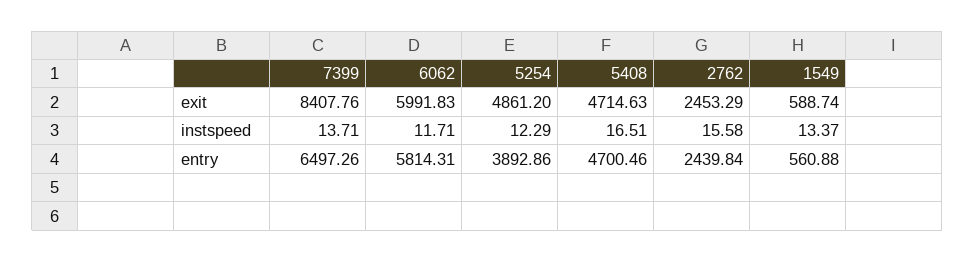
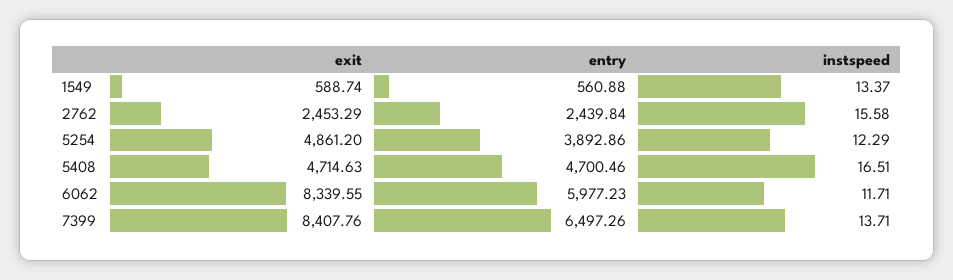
6062, exit: 5991.83 -> 8339.55
6062, entry: 5814.31 -> 5977.23

